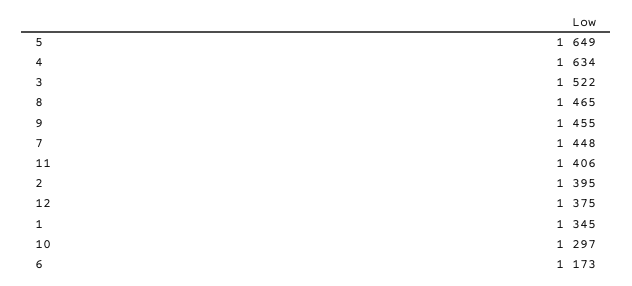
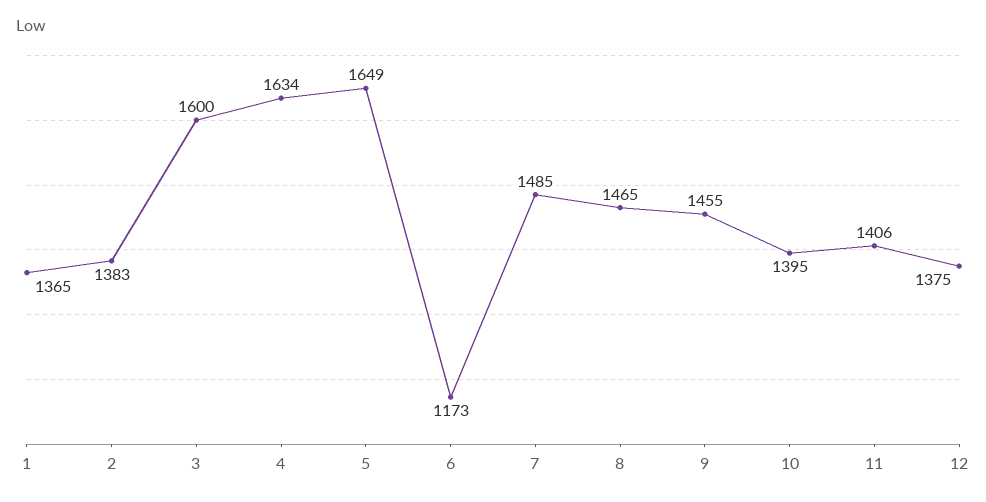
3: 1522 -> 1600
7: 1448 -> 1485
2: 1395 -> 1383
1: 1345 -> 1365
10: 1297 -> 1395

